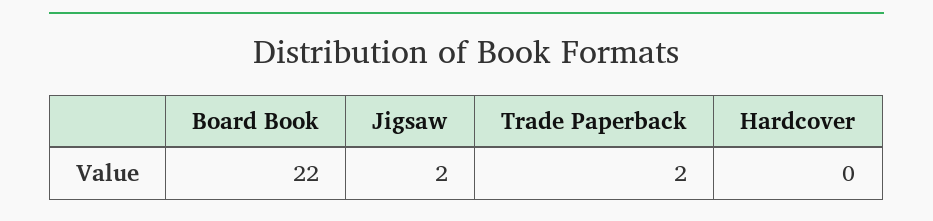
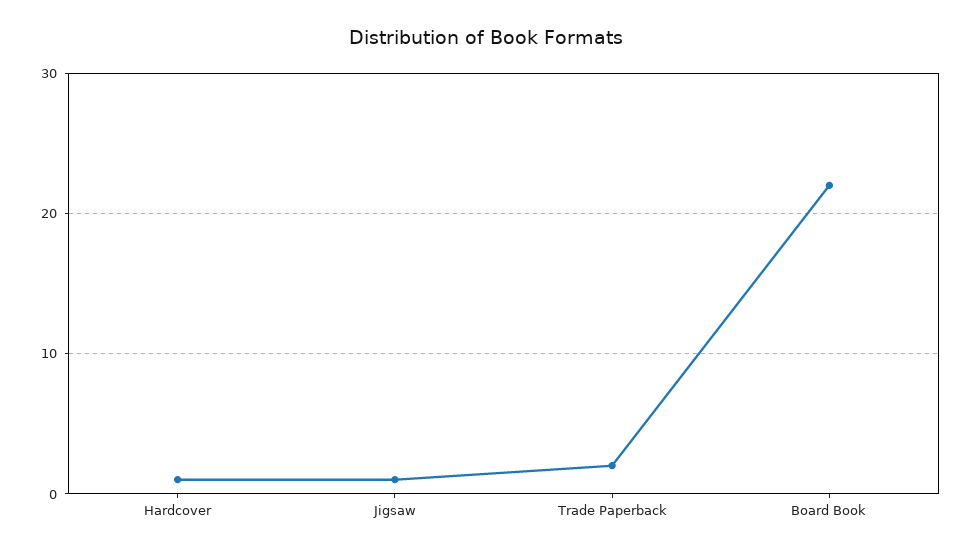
Jigsaw: 2 -> 1
Hardcover: 0 -> 1

